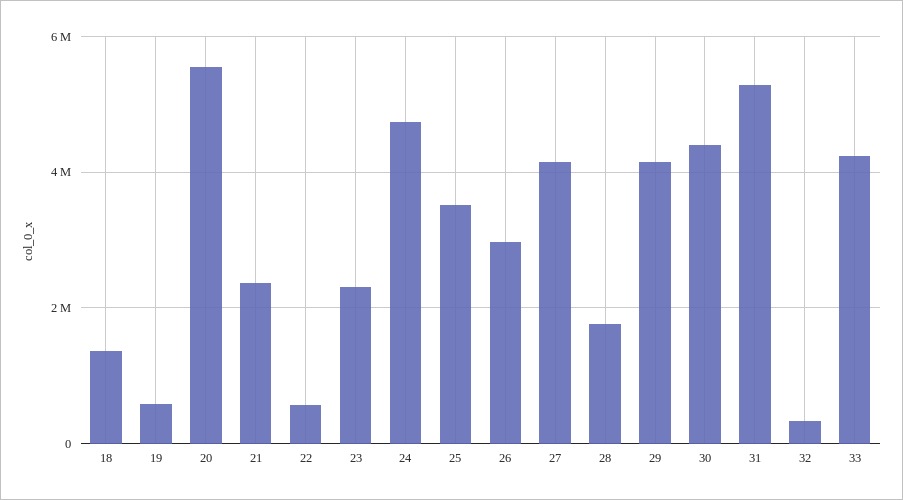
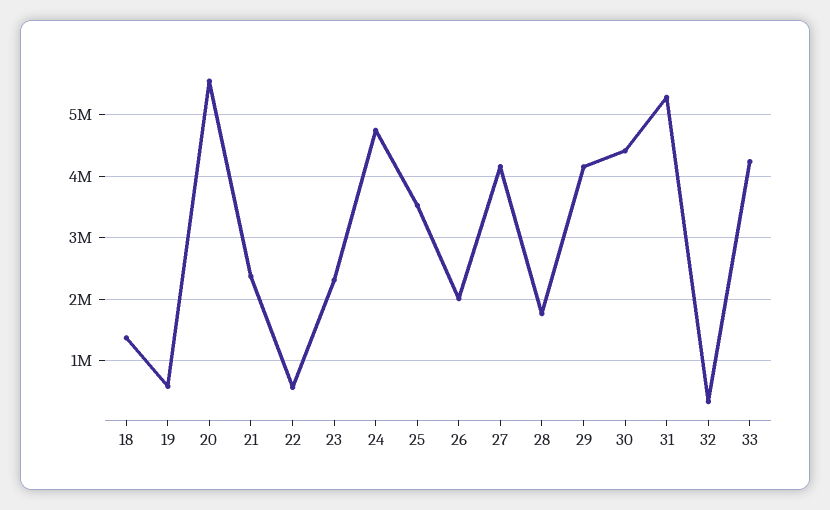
26: 3000000 -> 2000000

